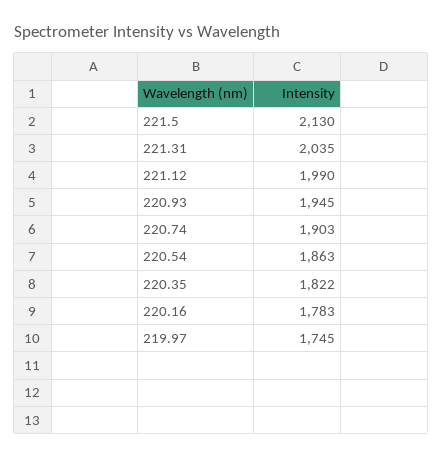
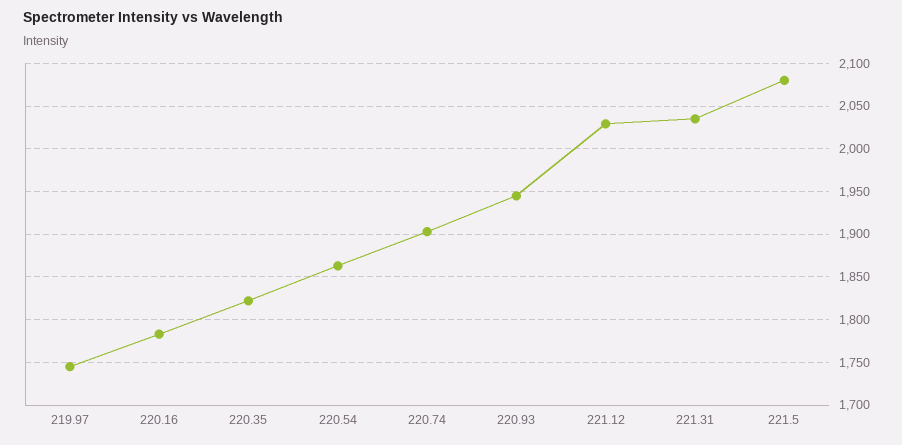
221.5: 2130 -> 2080
221.12: 1990 -> 2030

